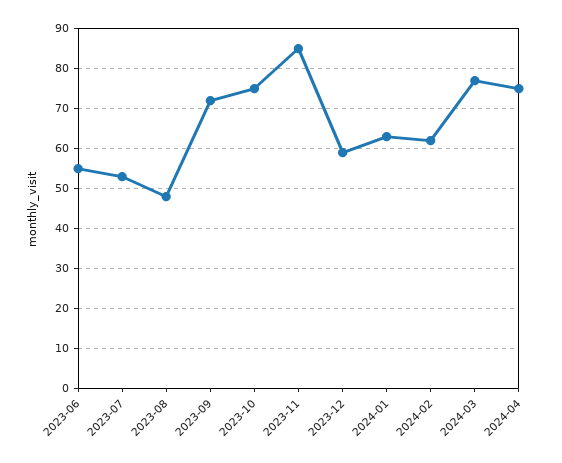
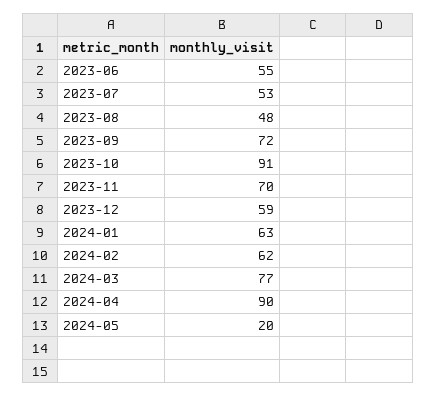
2023-10: 75 -> 91
2023-11: 85 -> 70
2024-04: 75 -> 90
2024-05: none -> 20

